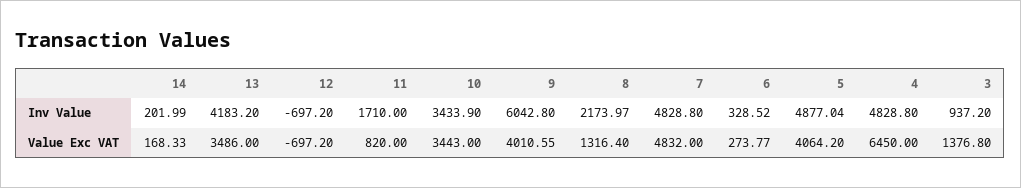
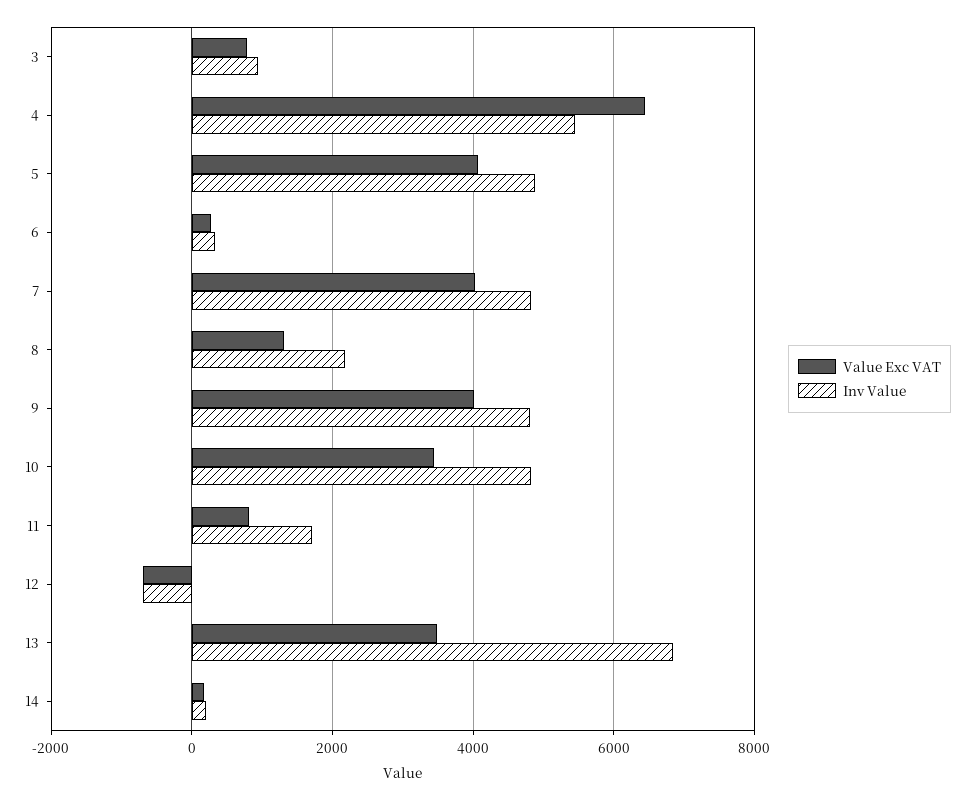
Inv Value, 13: 4183.2 -> 6800
Inv Value, 10: 3433.9 -> 4800
Inv Value, 9: 6042.8 -> 4800
Inv Value, 4: 4828.8 -> 5400
Value Exc VAT, 7: 4832 -> 4000
Value Exc VAT, 3: 1376.8 -> 800

